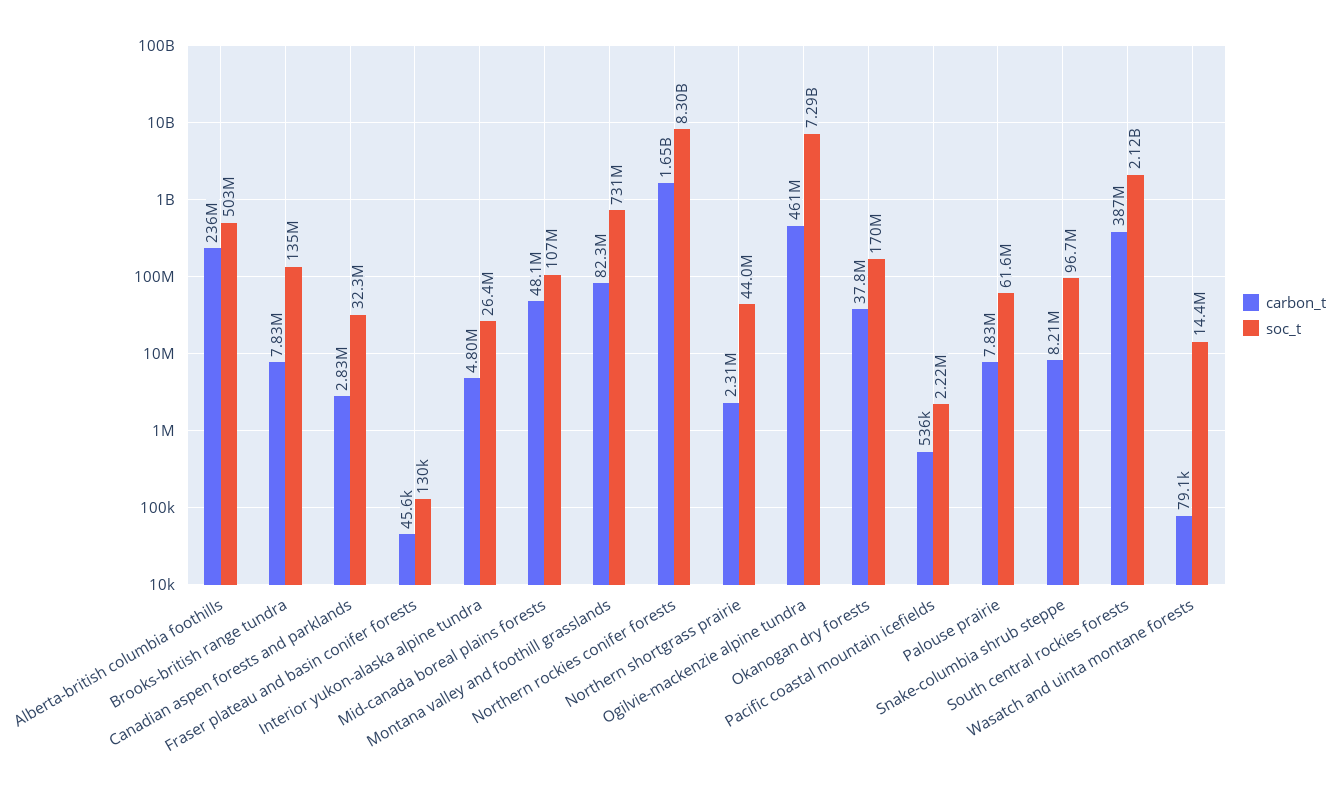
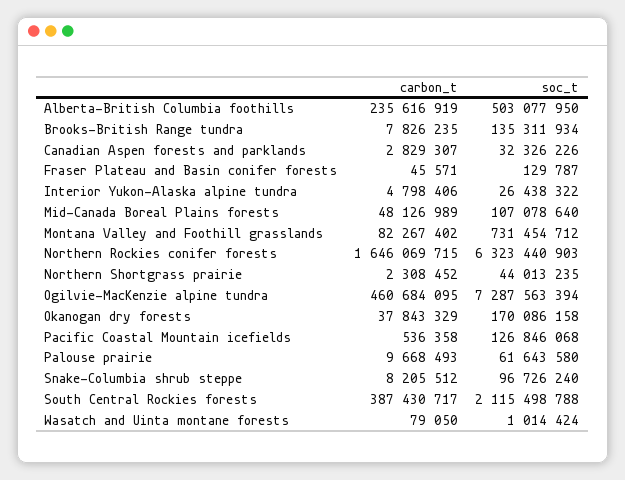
soc_t, Northern rockies conifer forests: 8300000000 -> 6323440903
soc_t, Pacific coastal mountain icefields: 2220000 -> 126846068
carbon_t, Palouse prairie: 7830000 -> 9668493
soc_t, Wasatch and uinta montane forests: 14400000 -> 1014424

